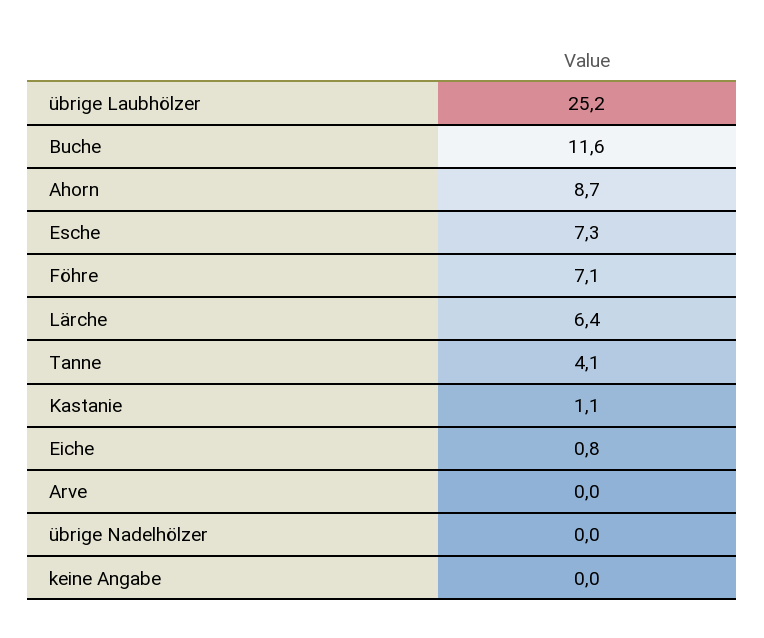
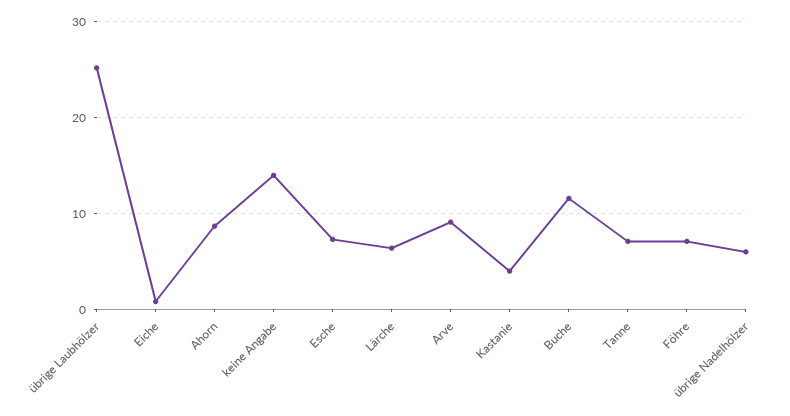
Tanne: 4.1 -> 7
Kastanie: 1.1 -> 4
Arve: 0 -> 9
übrige Nadelhölzer: 0 -> 6
keine Angabe: 0 -> 14

